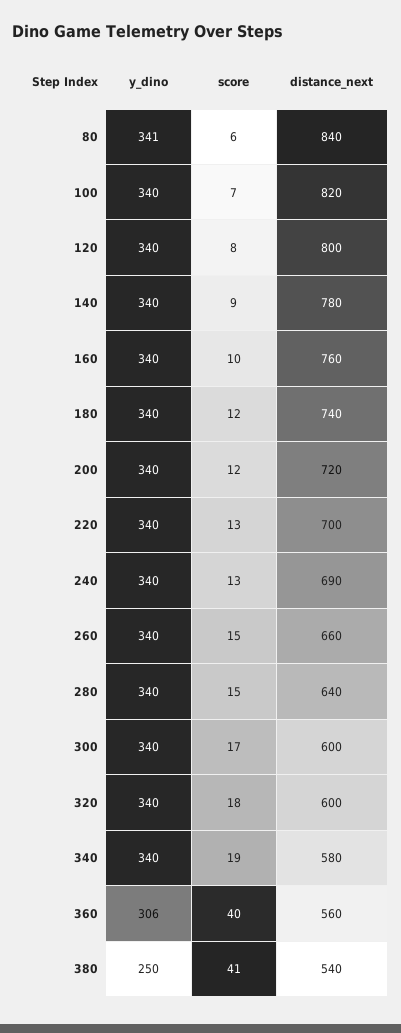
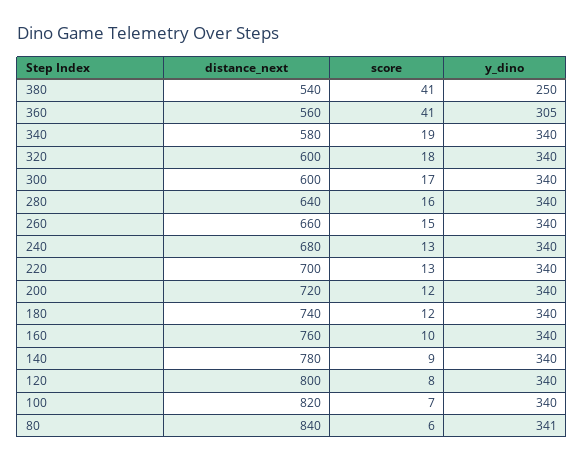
distance_next, 240: 690 -> 680
score, 280: 15 -> 16
y_dino, 360: 306 -> 305
score, 360: 40 -> 41

